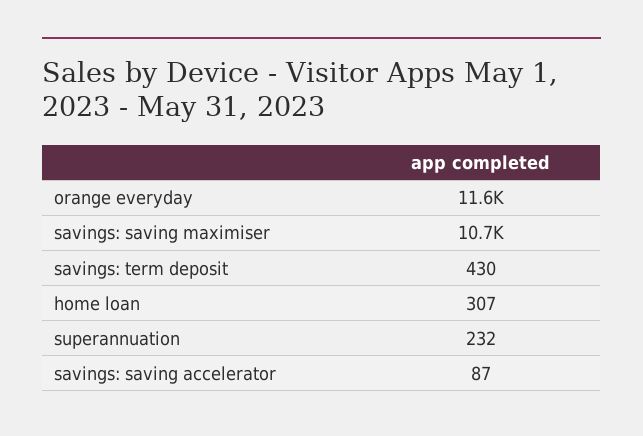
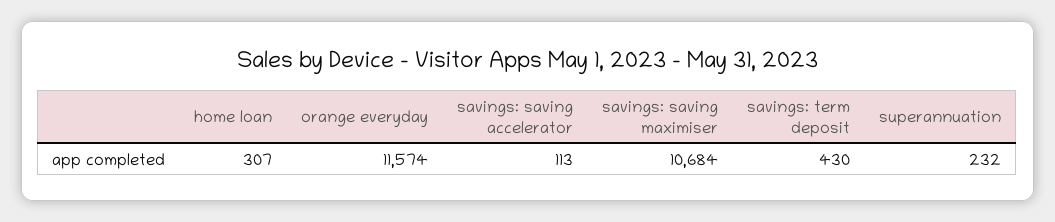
savings: saving accelerator: 87 -> 113

